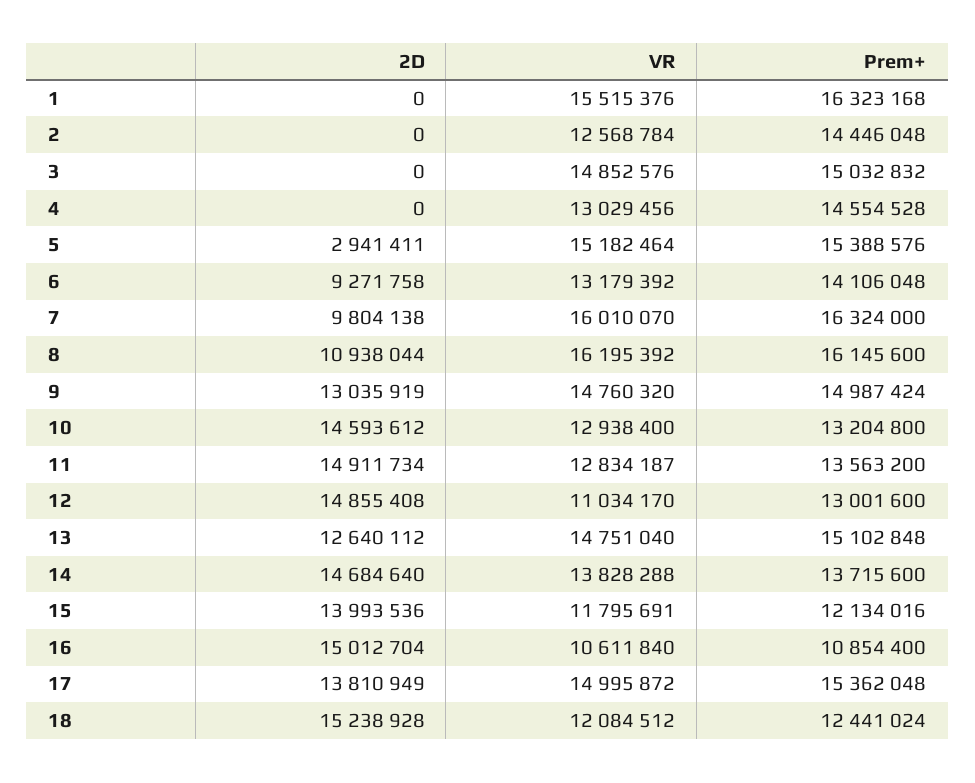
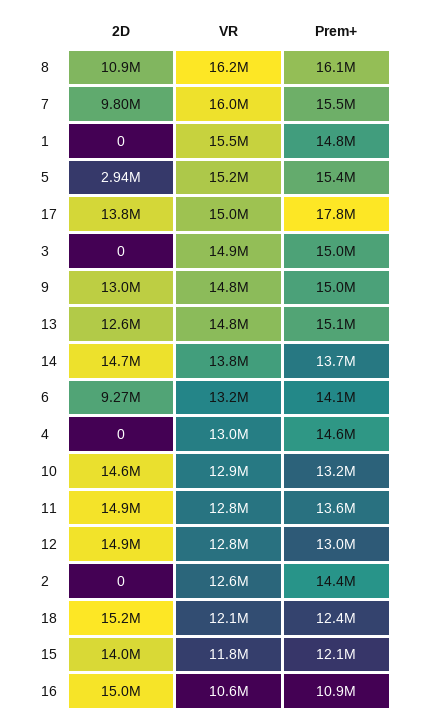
Prem+, 1: 16323168 -> 14800000
Prem+, 7: 16324000 -> 15500000
VR, 12: 11034170 -> 12800000
Prem+, 17: 15362048 -> 17800000

